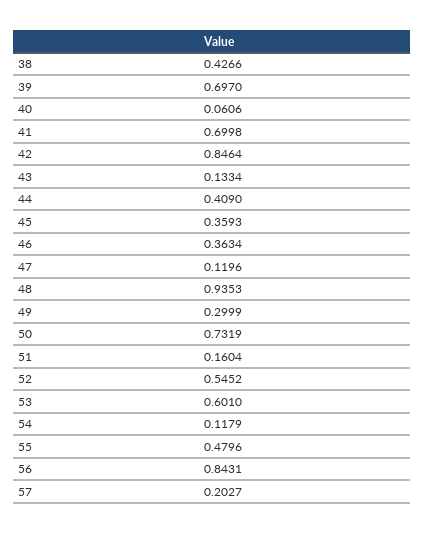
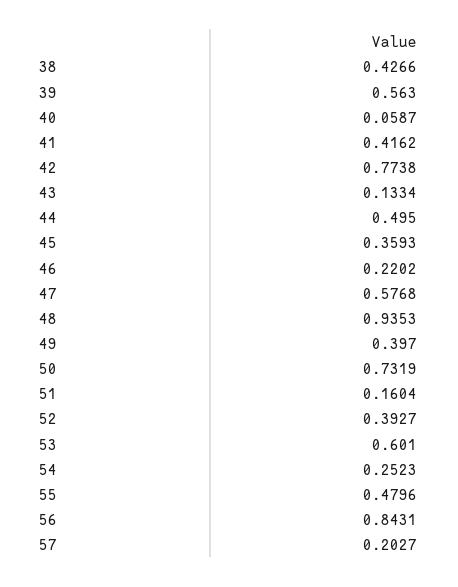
39: 0.697 -> 0.563
40: 0.0606 -> 0.0587
41: 0.6998 -> 0.4162
42: 0.8464 -> 0.7738
44: 0.409 -> 0.495
46: 0.3634 -> 0.2202
47: 0.1196 -> 0.5768
49: 0.2999 -> 0.397
52: 0.5452 -> 0.3927
54: 0.1179 -> 0.2523

